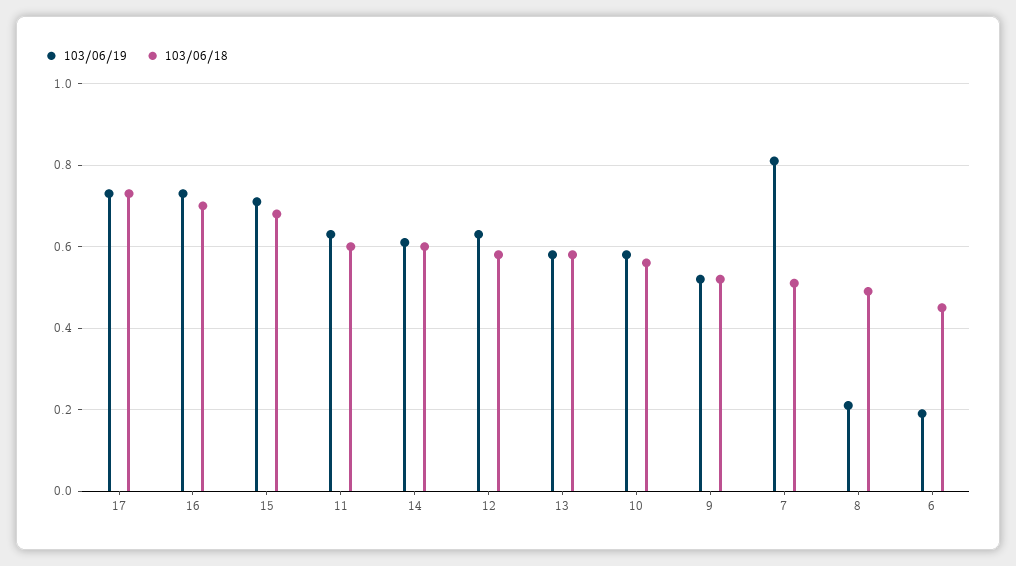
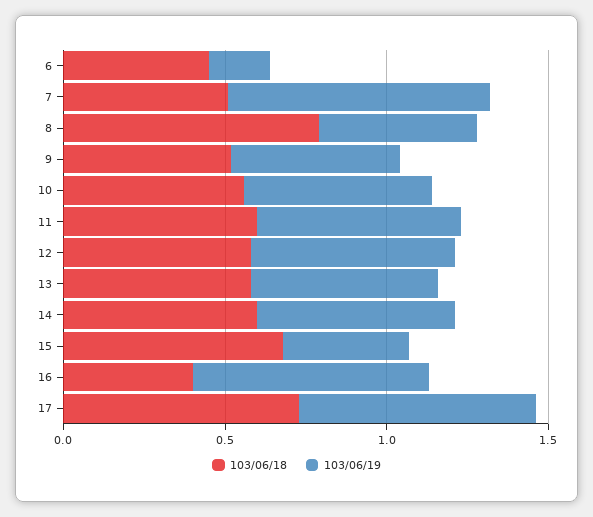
103/06/18, 16: 0.7 -> 0.4
103/06/19, 15: 0.7 -> 0.4
103/06/19, 8: 0.2 -> 0.5
103/06/18, 8: 0.5 -> 0.8

